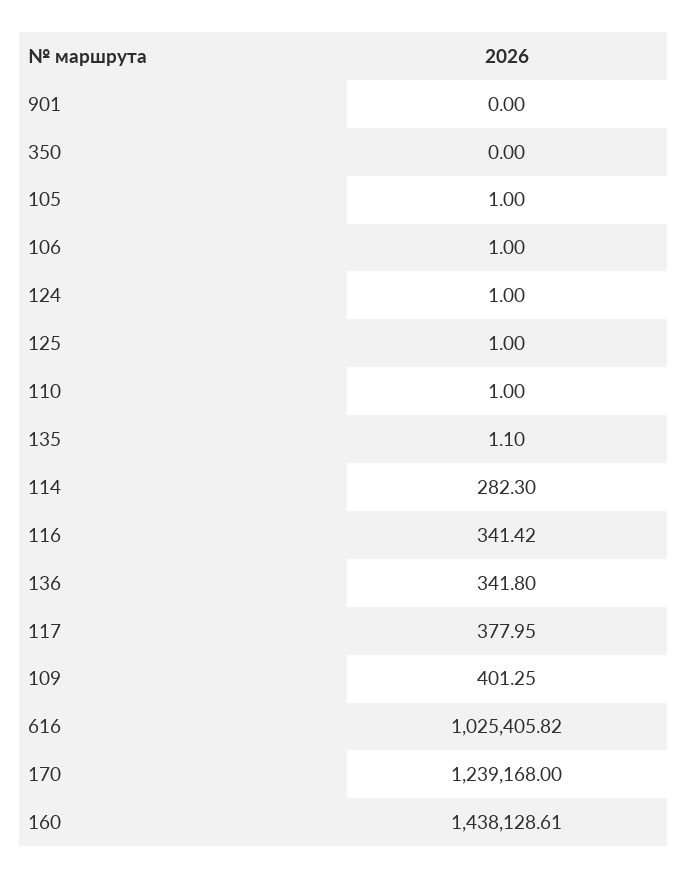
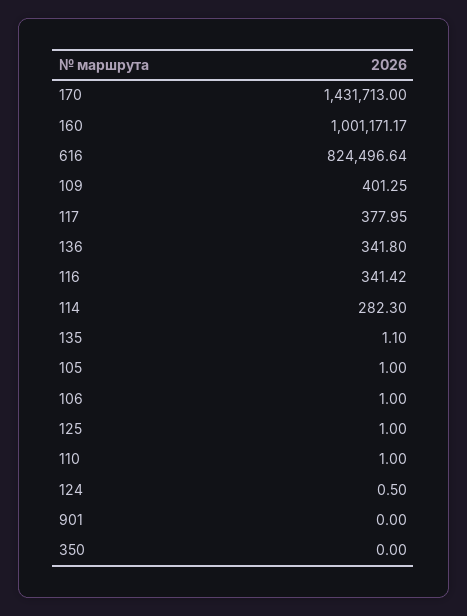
124: 1 -> 0.5
616: 1025405.82 -> 824496.64
170: 1239168 -> 1431713
160: 1438128.61 -> 1001171.17

